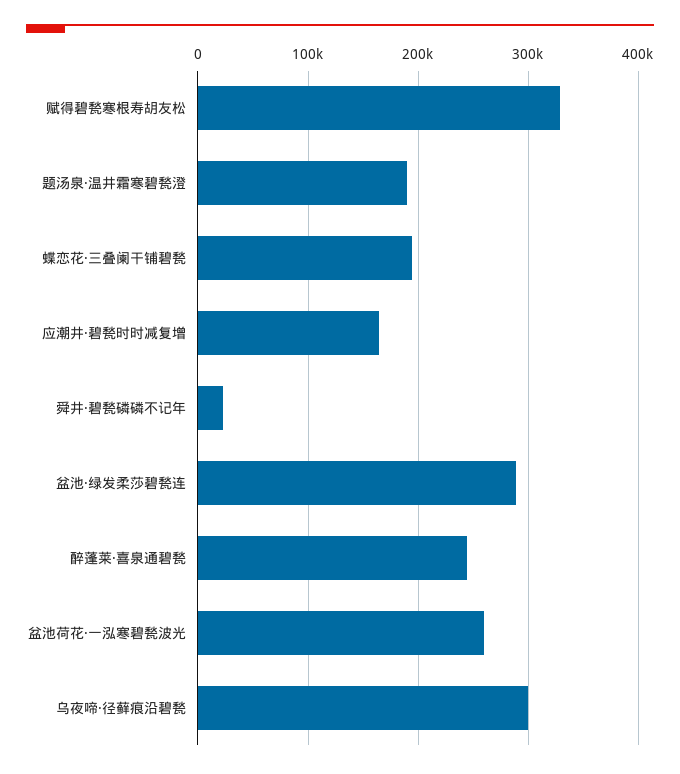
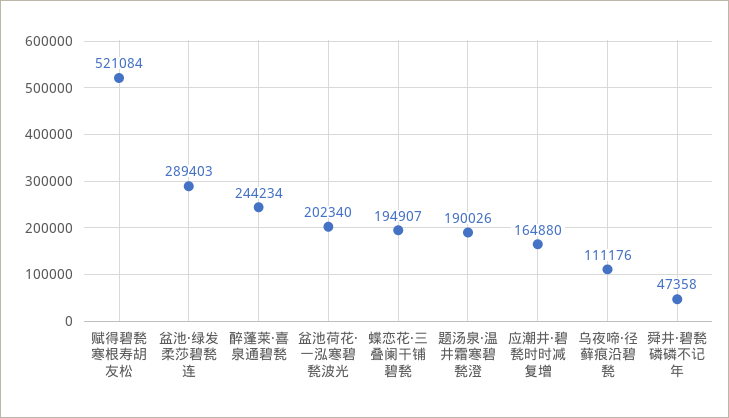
赋得碧甃寒根寿胡友松: 330000 -> 521084
舜井·碧甃磷磷不记年: 20000 -> 47358
盆池荷花·一泓寒碧甃波光: 260000 -> 202340
乌夜啼·径藓痕沿碧甃: 300000 -> 111176

